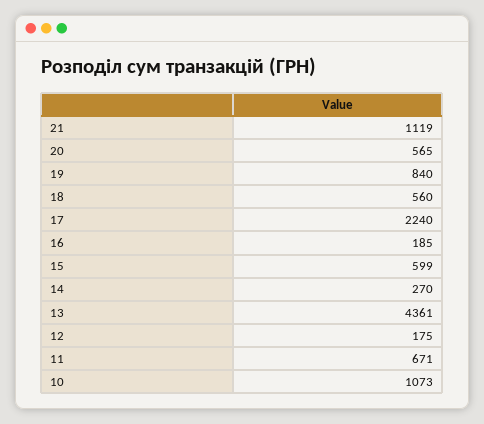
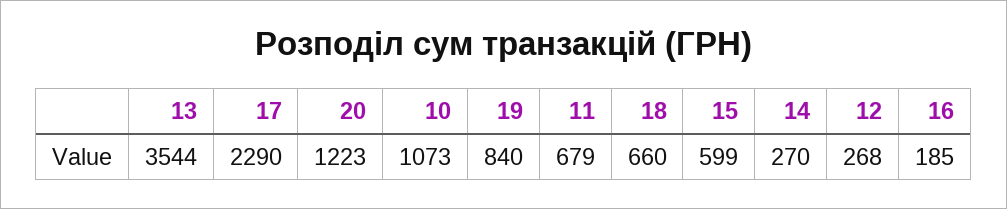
21: 1119 -> none
20: 565 -> 1223
18: 560 -> 660
17: 2240 -> 2290
13: 4361 -> 3544
12: 175 -> 268
11: 671 -> 679

